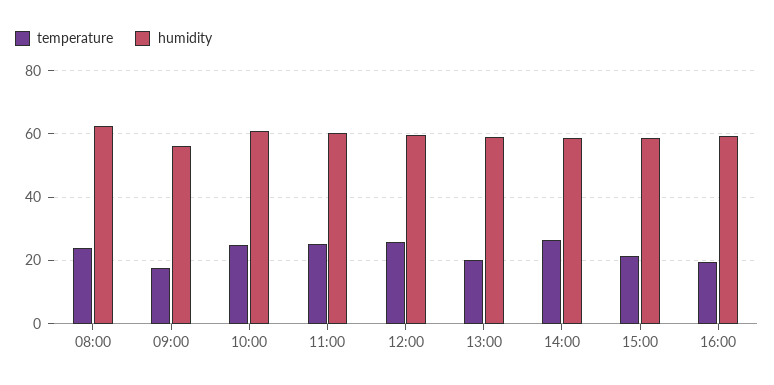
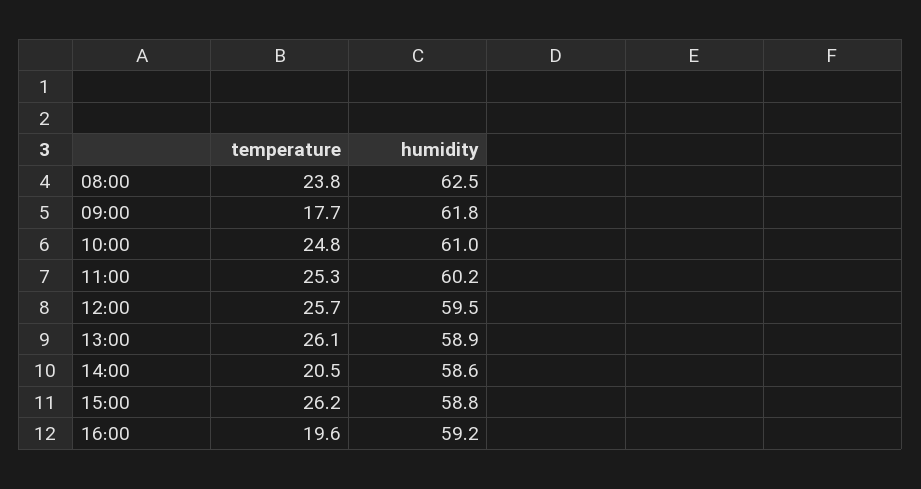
humidity, 09:00: 56 -> 61.8
temperature, 13:00: 20 -> 26.1
temperature, 14:00: 26 -> 20.5
temperature, 15:00: 22 -> 26.2

